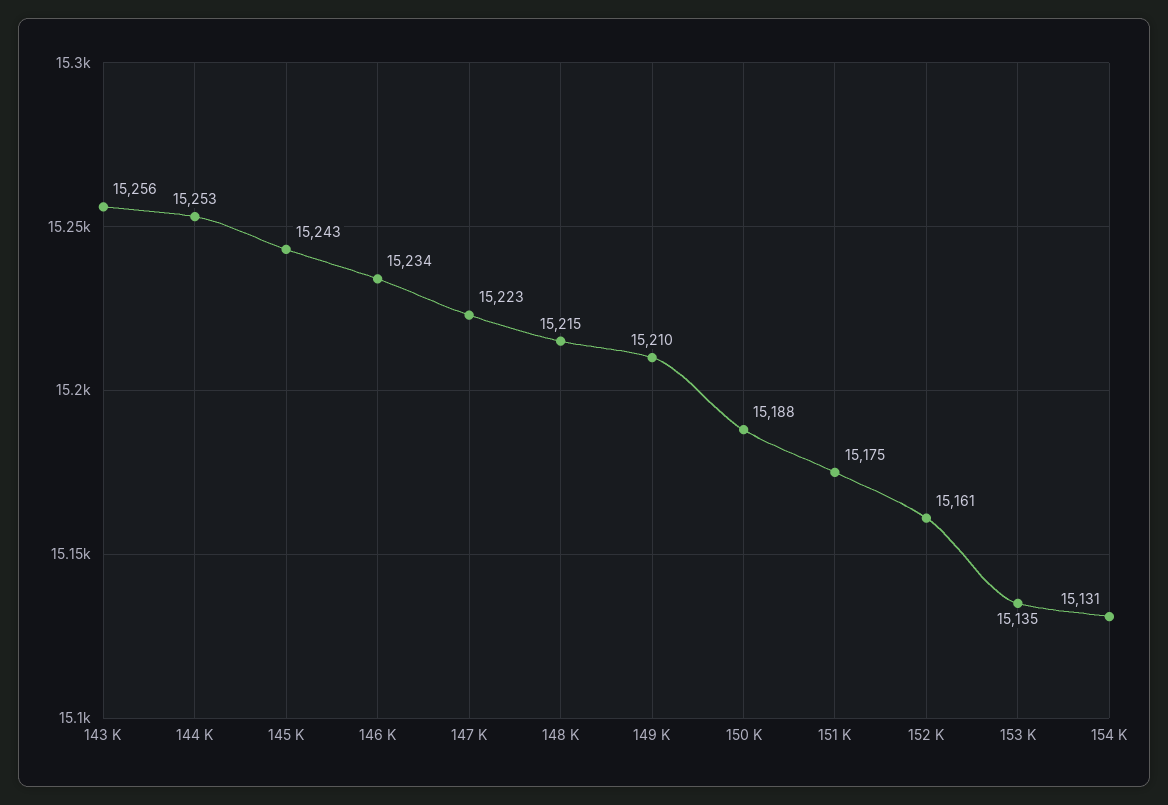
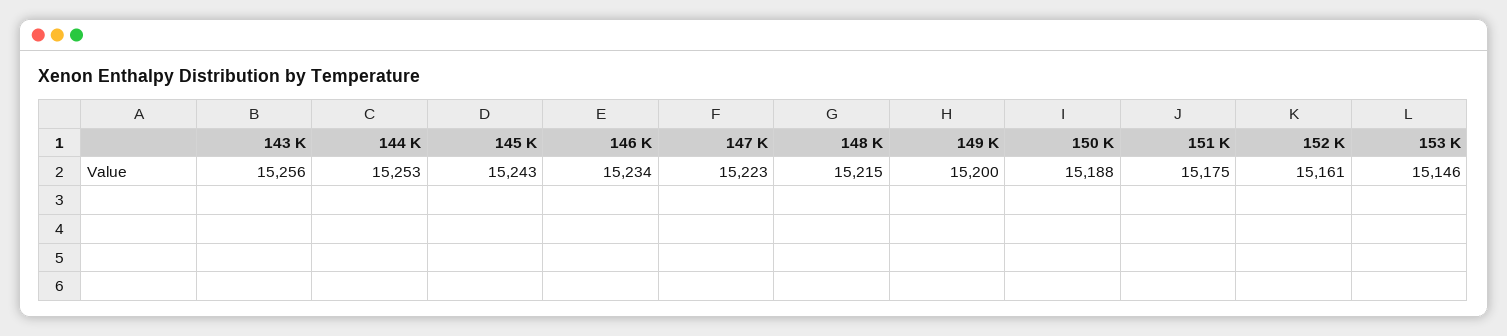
149 K: 15210 -> 15200
153 K: 15135 -> 15146
154 K: 15131 -> none

